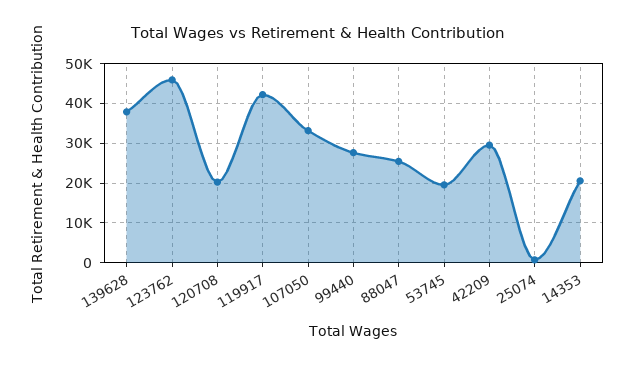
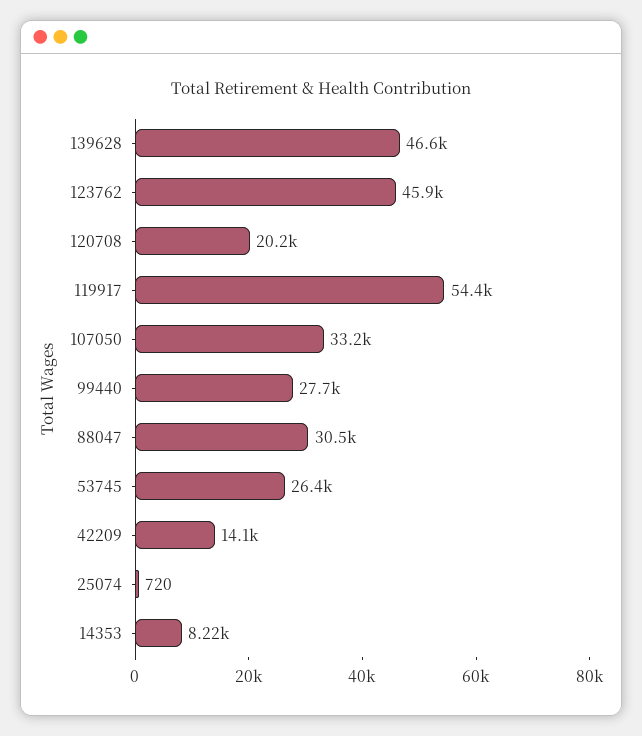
139628: 38000 -> 46600
119917: 42000 -> 54400
88047: 26000 -> 30500
53745: 20000 -> 26400
42209: 30000 -> 14100
14353: 20000 -> 8220

